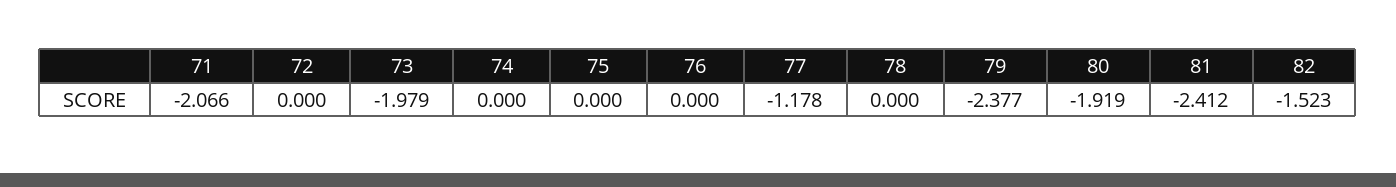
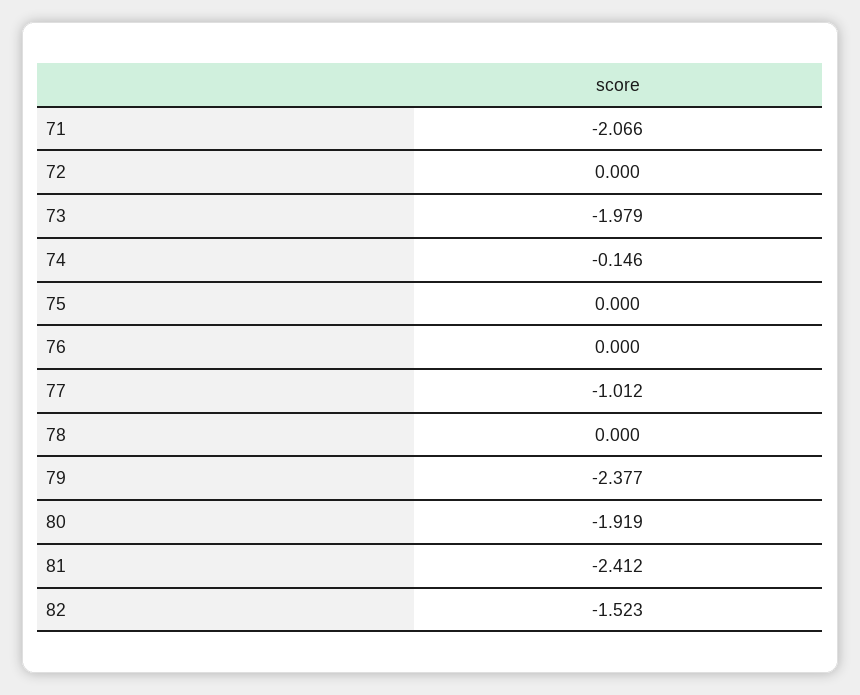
74: 0 -> -0.146
77: -1.178 -> -1.012

